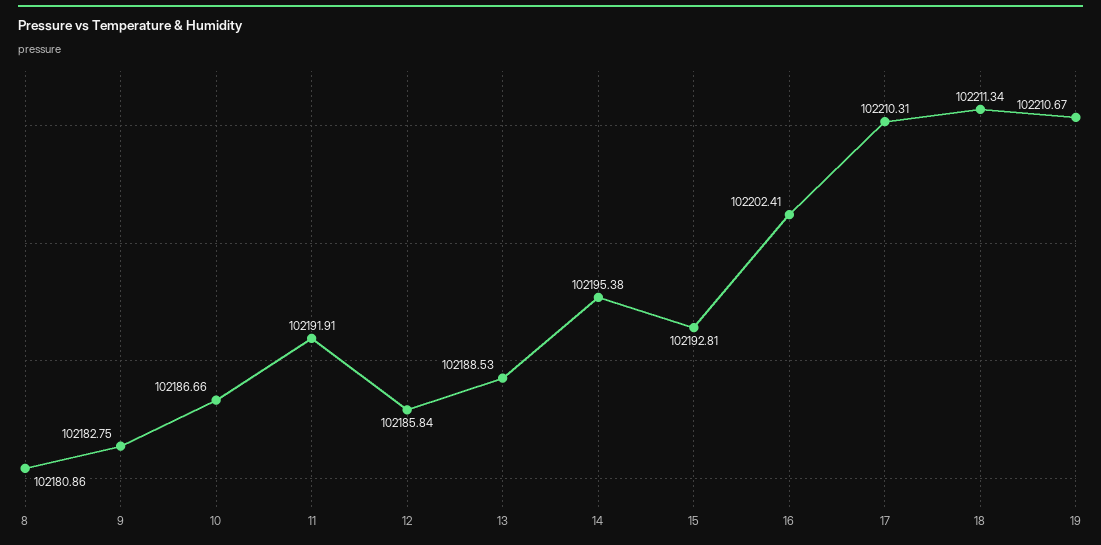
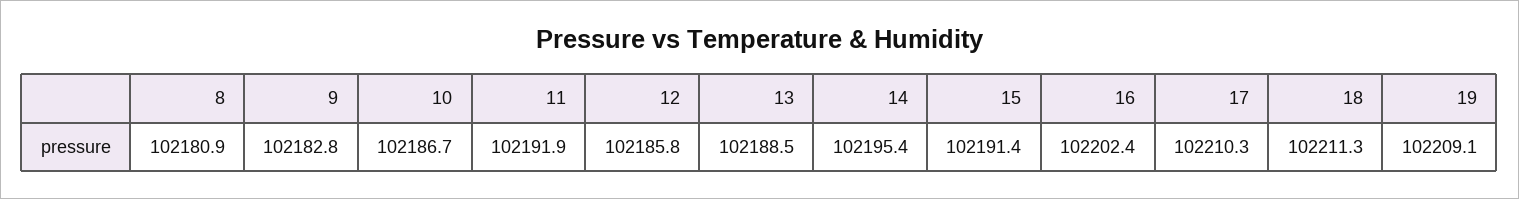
15: 102192.81 -> 102191.4
19: 102210.67 -> 102209.1

